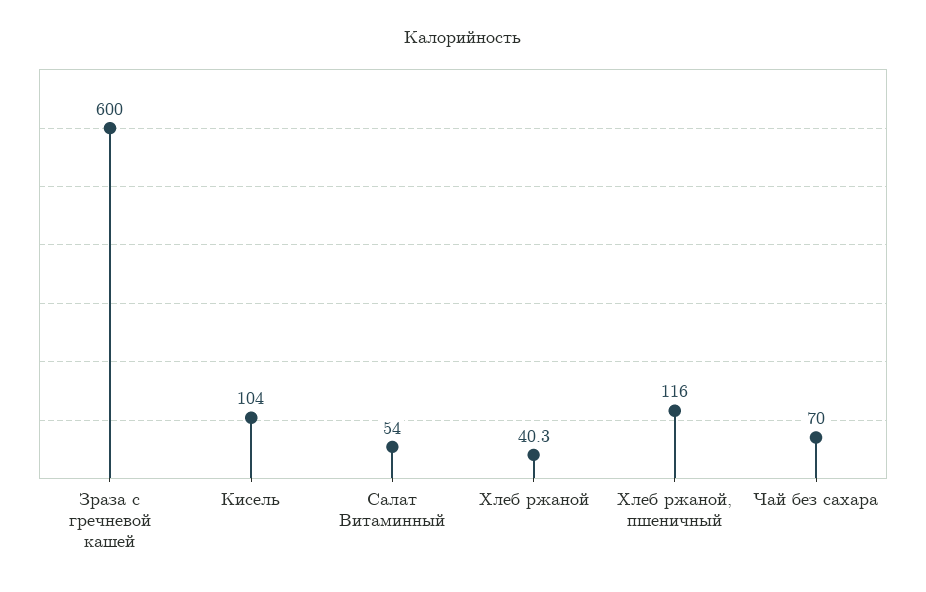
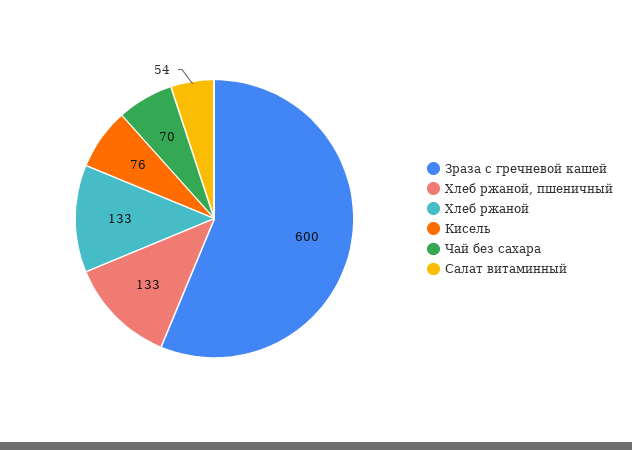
Кисель: 104 -> 76
Хлеб ржаной: 40.3 -> 133
Хлеб ржаной, пшеничный: 116 -> 133

